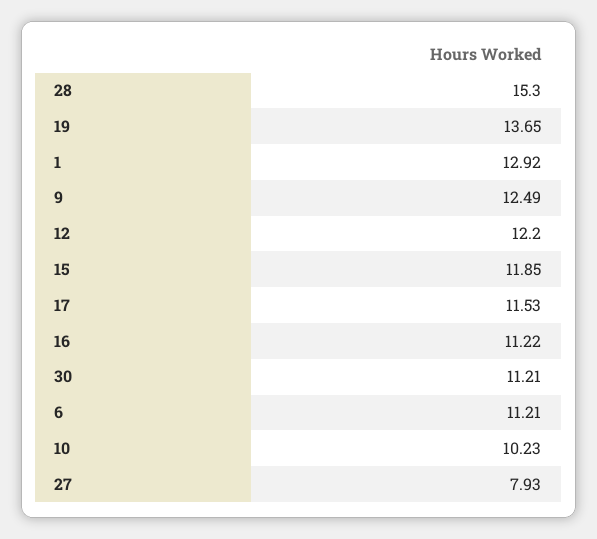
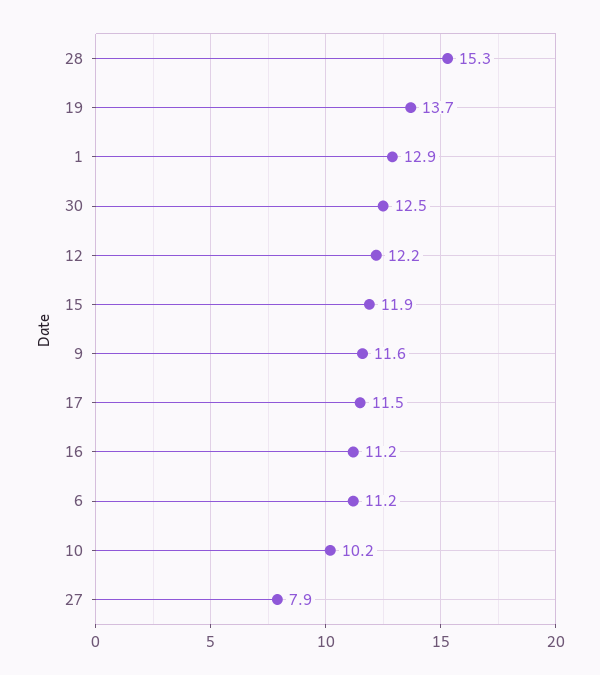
9: 12.49 -> 11.6
30: 11.21 -> 12.5

